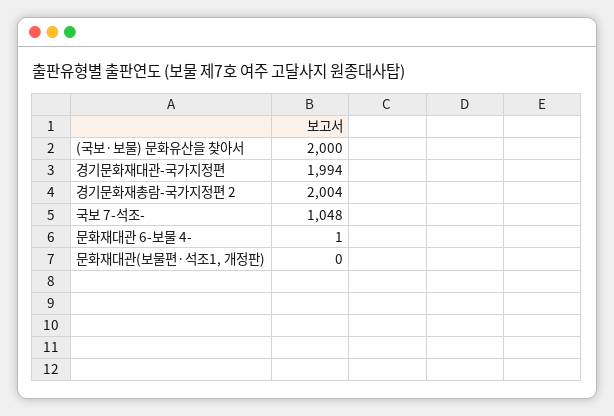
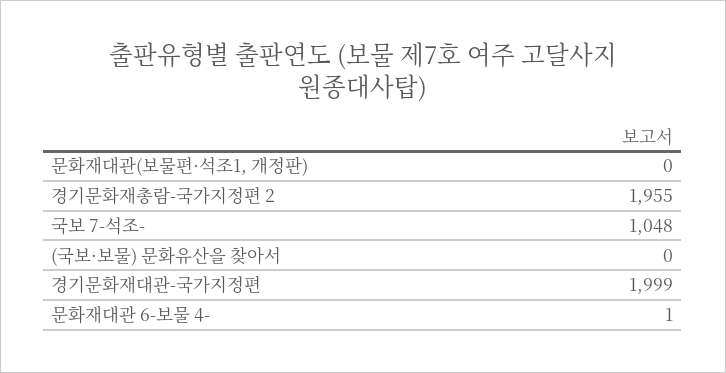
(국보·보물) 문화유산을 찾아서: 2000 -> 0
경기문화재대관-국가지정편: 1994 -> 1999
경기문화재총람-국가지정편 2: 2004 -> 1955

